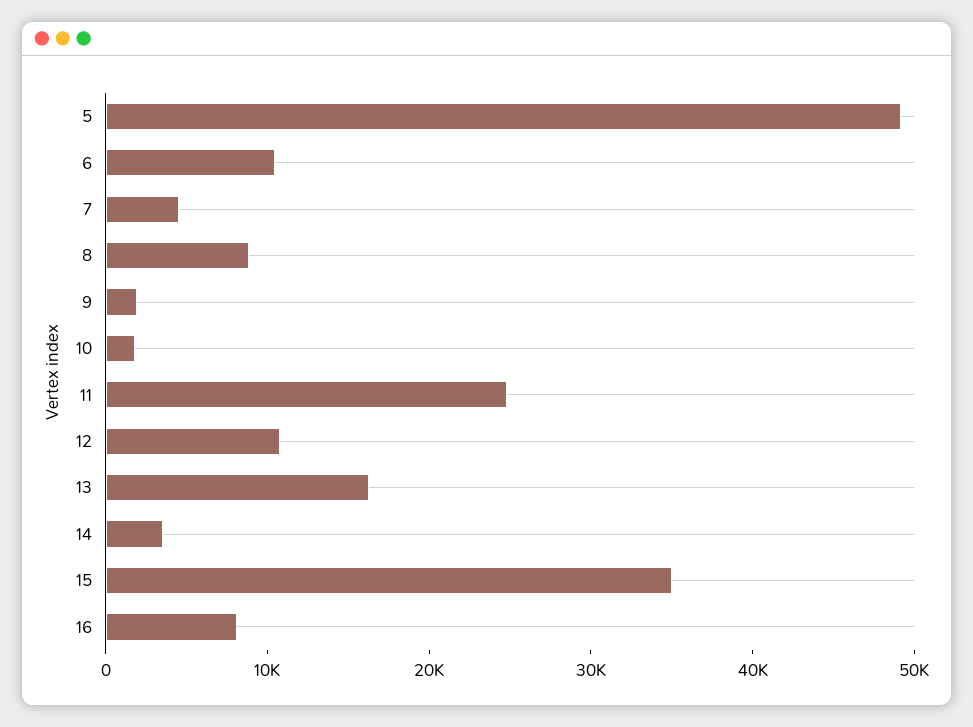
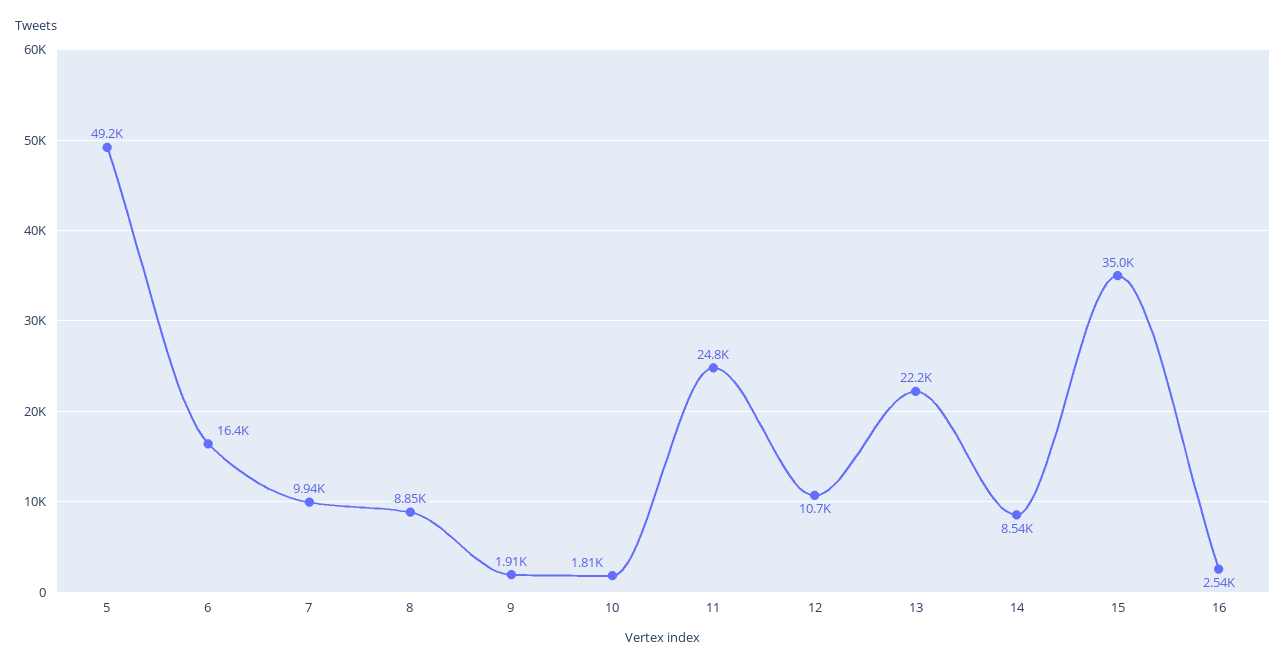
6: 10000 -> 16400
7: 4000 -> 9940
13: 16000 -> 22200
14: 4000 -> 8540
16: 8000 -> 2540

